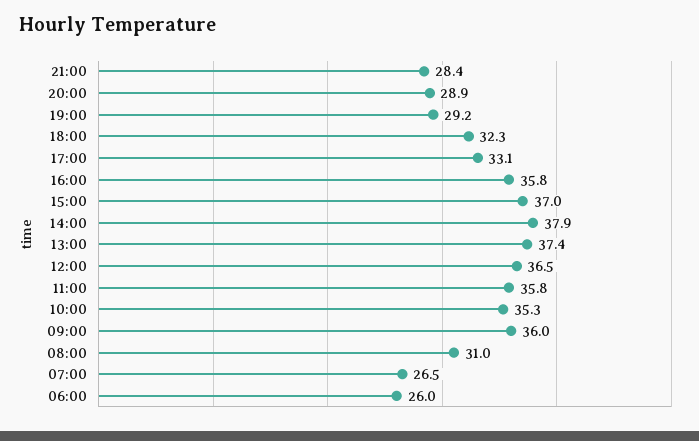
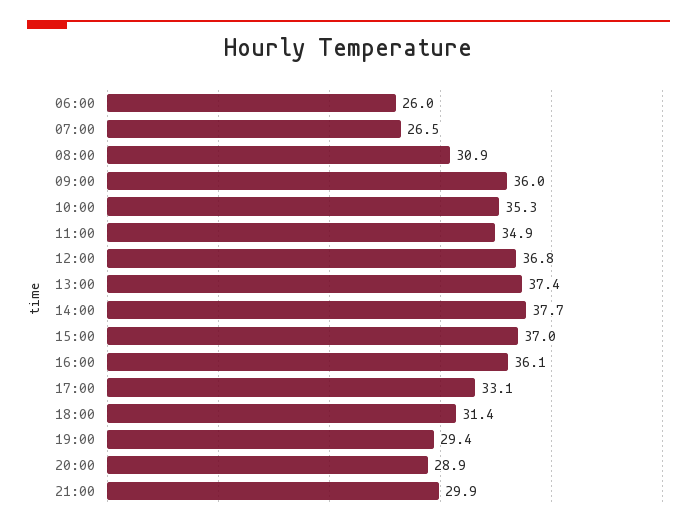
21:00: 28.4 -> 29.9
19:00: 29.2 -> 29.4
18:00: 32.3 -> 31.4
16:00: 35.8 -> 36.1
14:00: 37.9 -> 37.7
12:00: 36.5 -> 36.8
11:00: 35.8 -> 34.9
08:00: 31 -> 30.9

